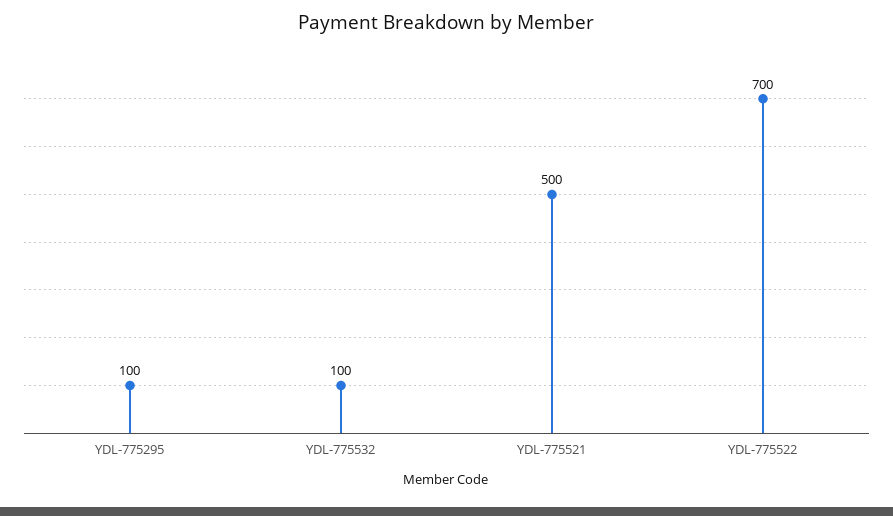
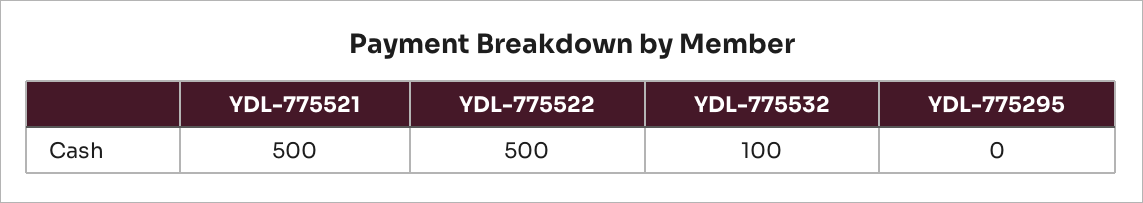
YDL-775295: 100 -> 0
YDL-775522: 700 -> 500

